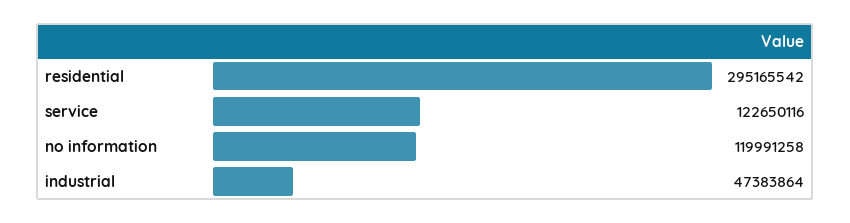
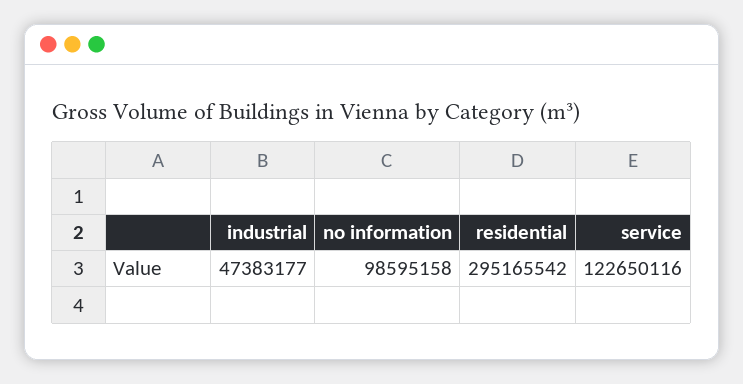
no information: 119991258 -> 98595158
industrial: 47383864 -> 47383177

